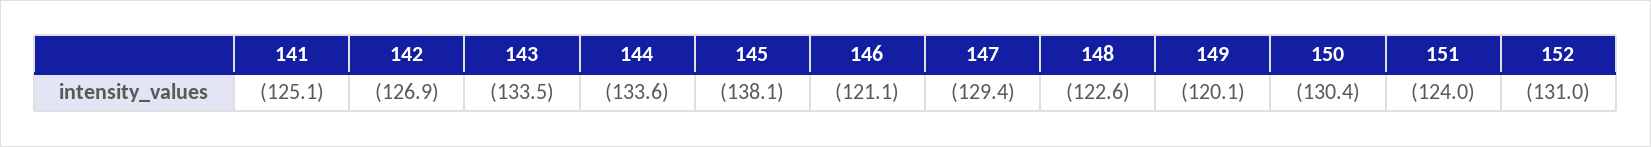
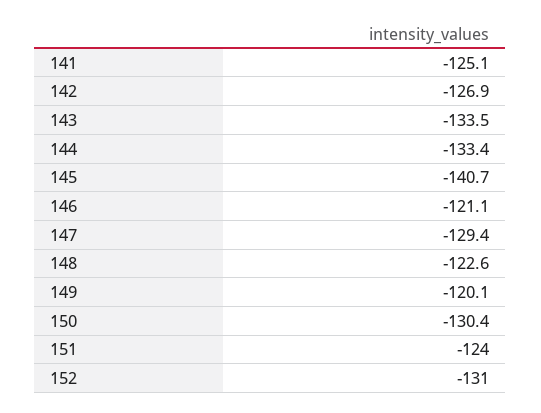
144: -133.6 -> -133.4
145: -138.1 -> -140.7

